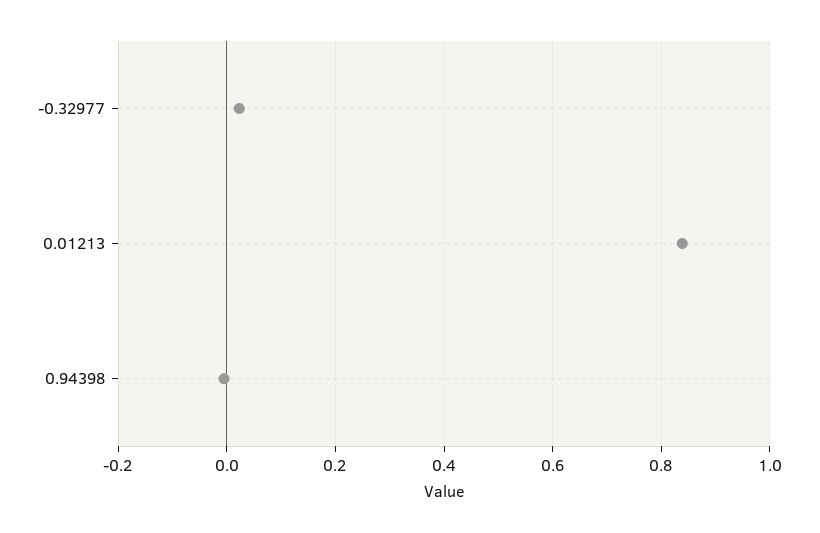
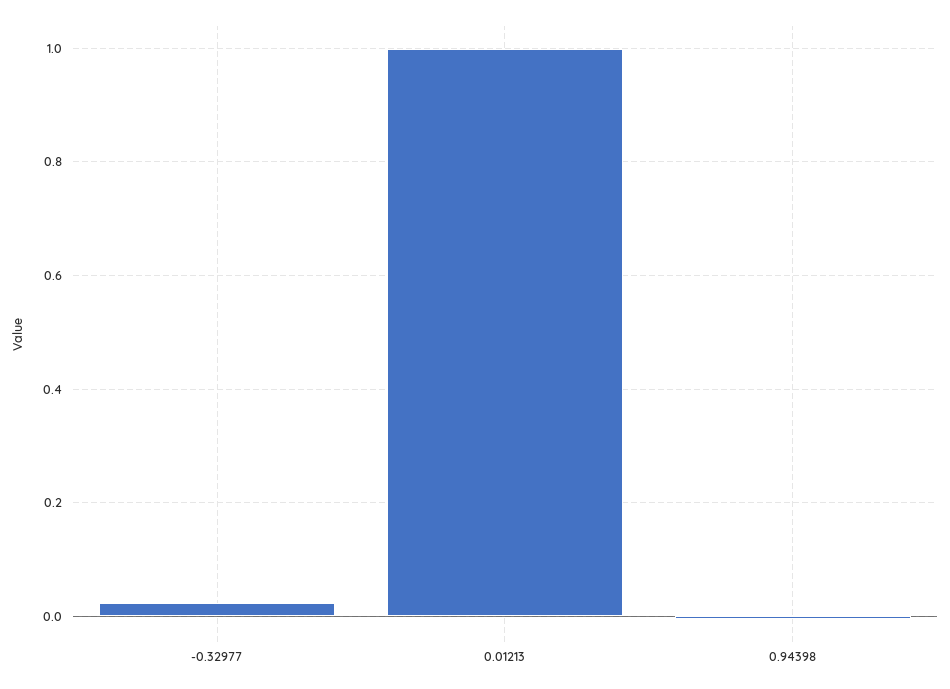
0.01213: 0.84 -> 1

